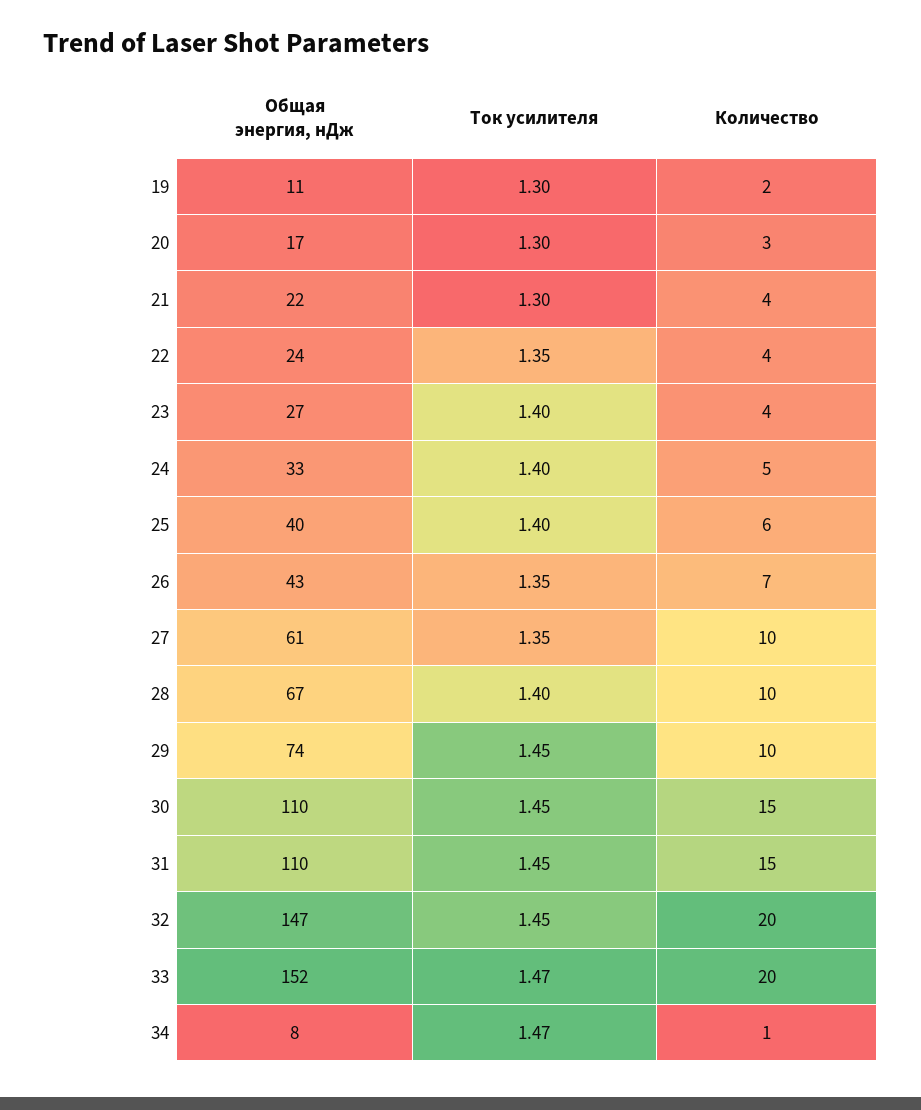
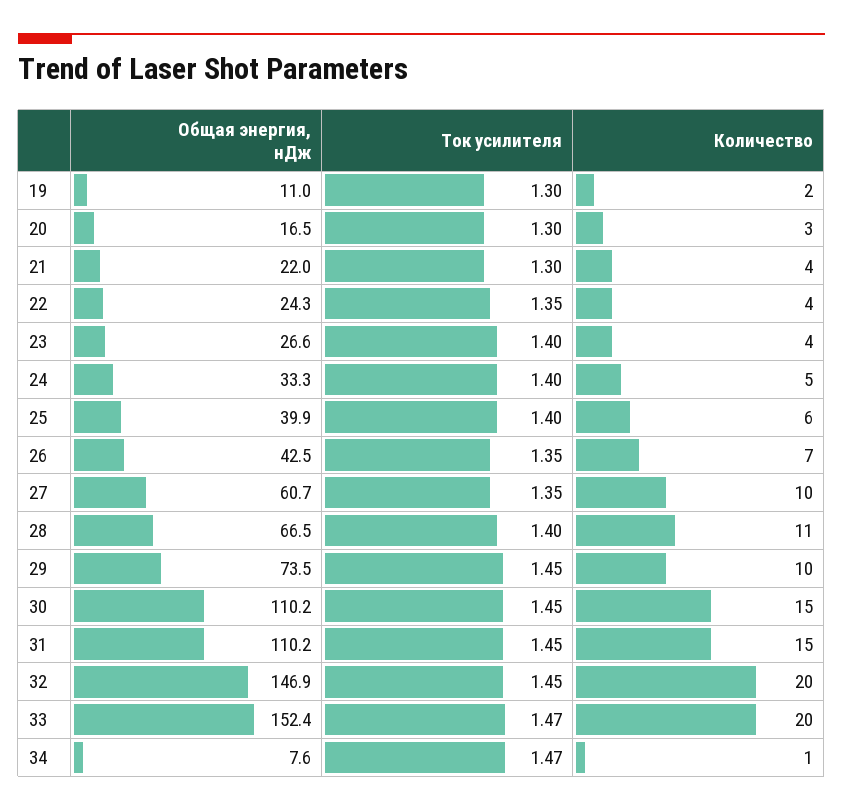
Количество, 28: 10 -> 11

